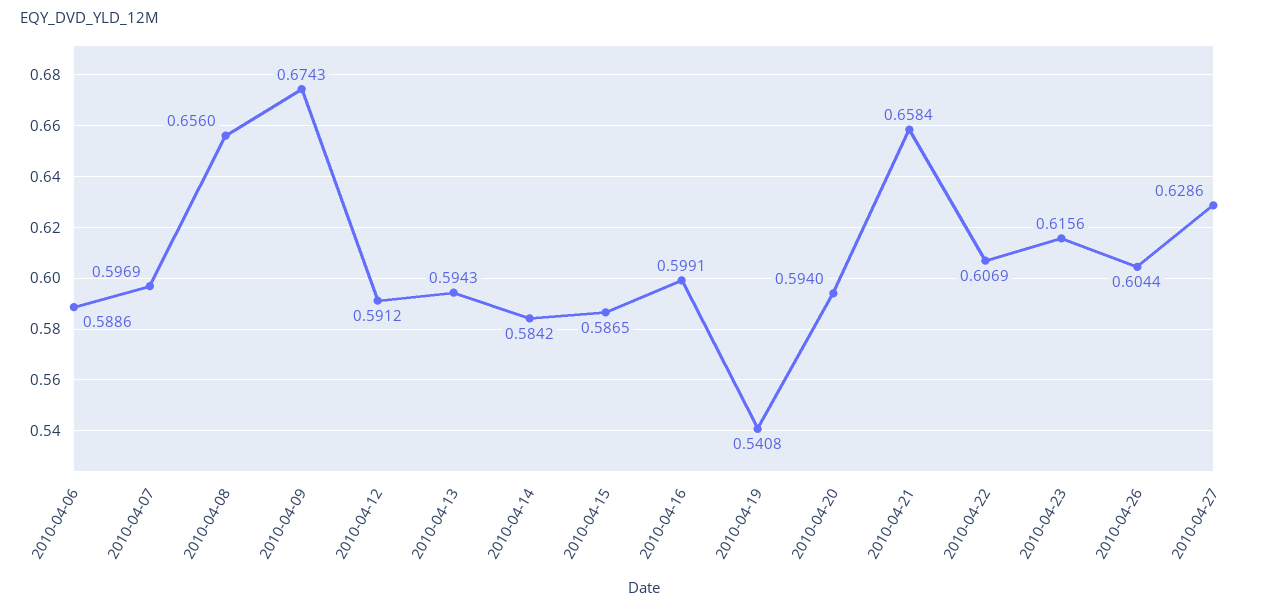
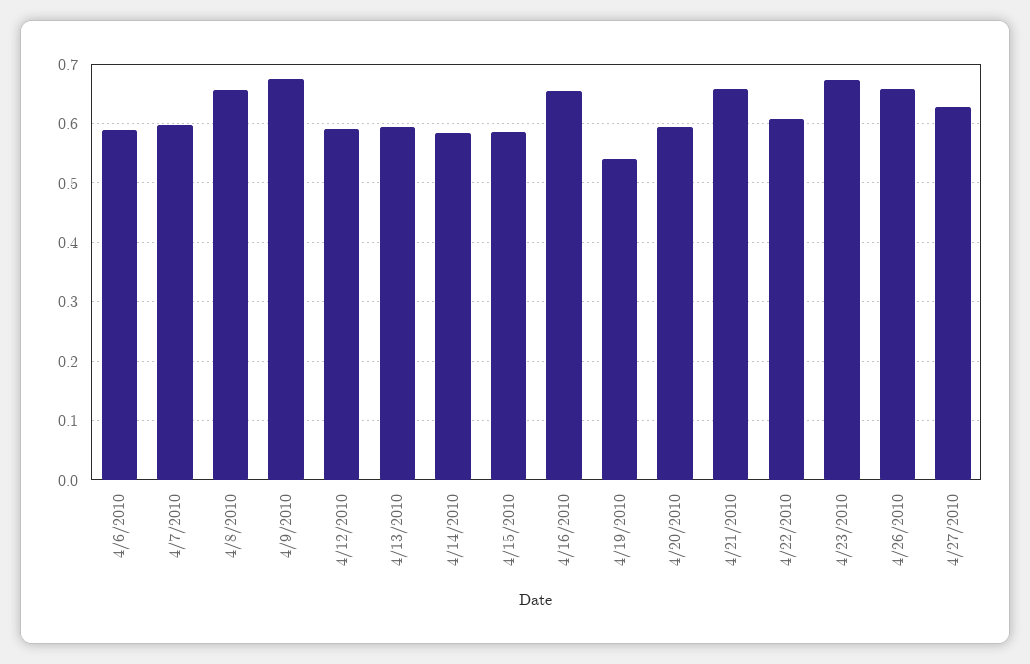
2010-04-16: 0.5991 -> 0.66
2010-04-23: 0.6156 -> 0.68
2010-04-26: 0.6044 -> 0.66

